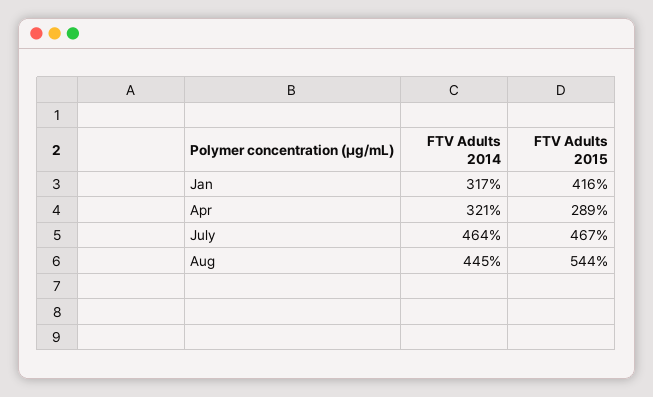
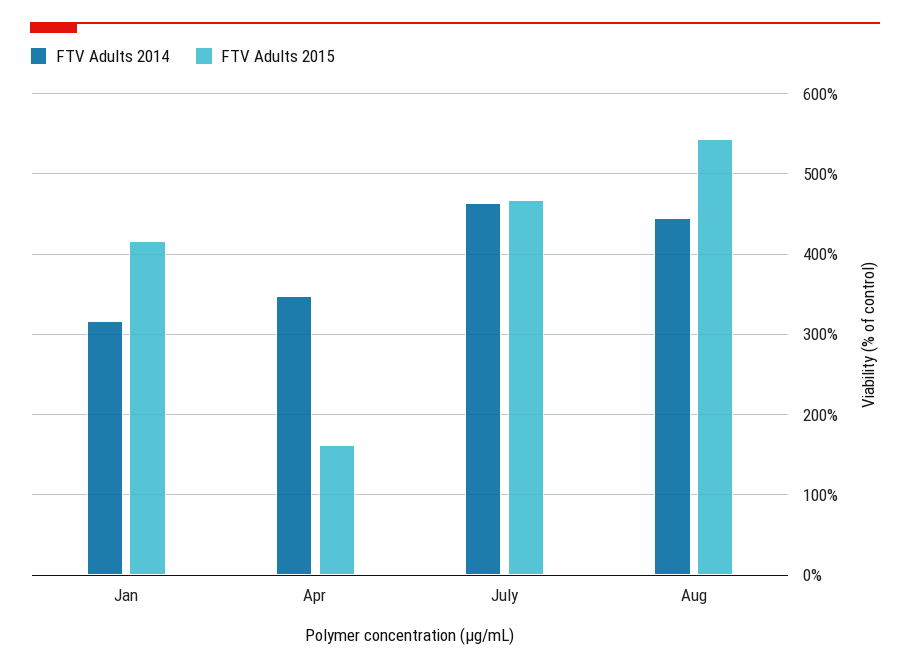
FTV Adults 2014, Apr: 321 -> 350
FTV Adults 2015, Apr: 289 -> 160

